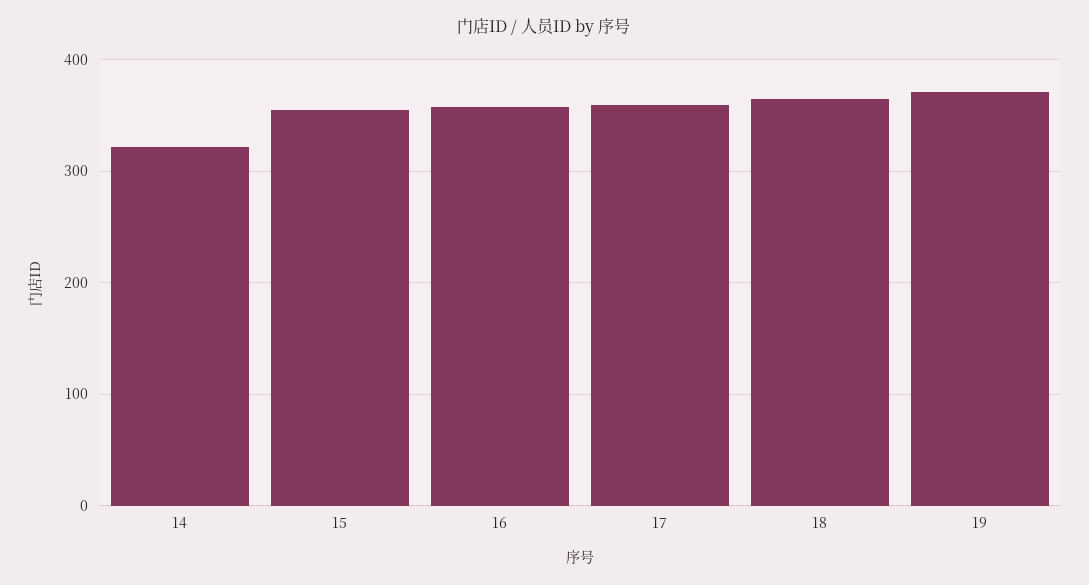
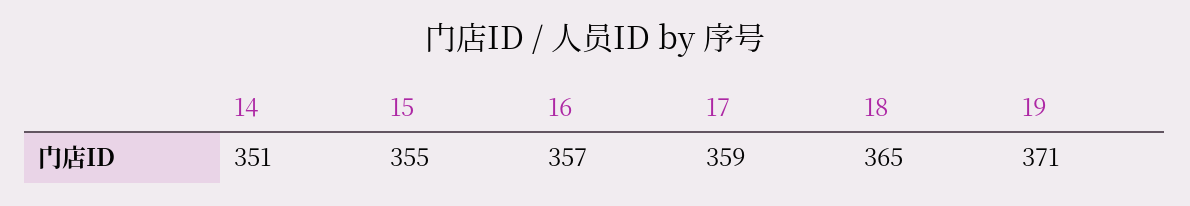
14: 320 -> 351

